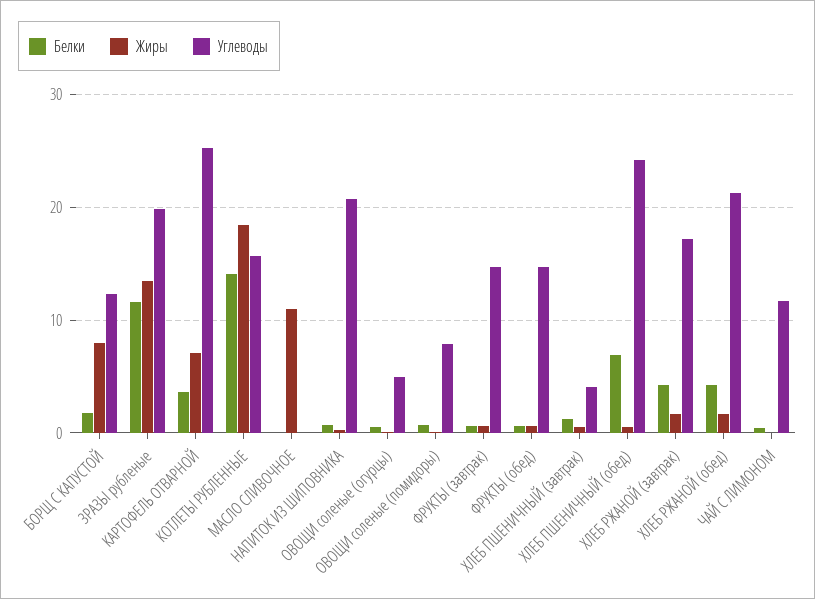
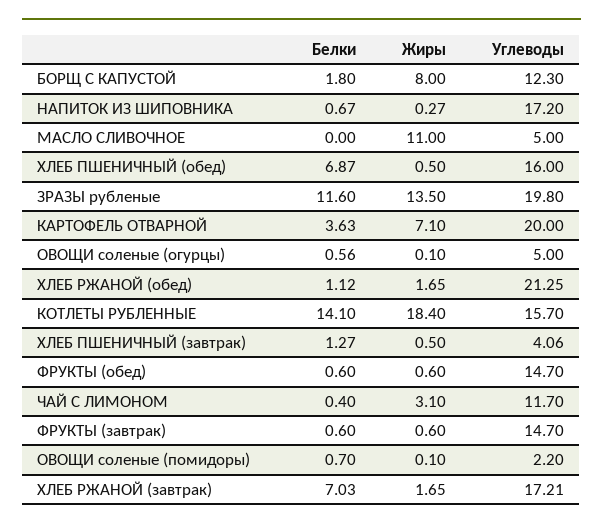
Углеводы, КАРТОФЕЛЬ ОТВАРНОЙ: 25 -> 20
Углеводы, МАСЛО СЛИВОЧНОЕ: 0 -> 5
Углеводы, НАПИТОК ИЗ ШИПОВНИКА: 21 -> 17.2
Углеводы, ОВОЩИ соленые (помидоры): 8 -> 2.2
Углеводы, ХЛЕБ ПШЕНИЧНЫЙ (обед): 24 -> 16
Белки, ХЛЕБ РЖАНОЙ (завтрак): 4 -> 7.03
Белки, ХЛЕБ РЖАНОЙ (обед): 4 -> 1.12
Жиры, ЧАЙ С ЛИМОНОМ: 0 -> 3.1

